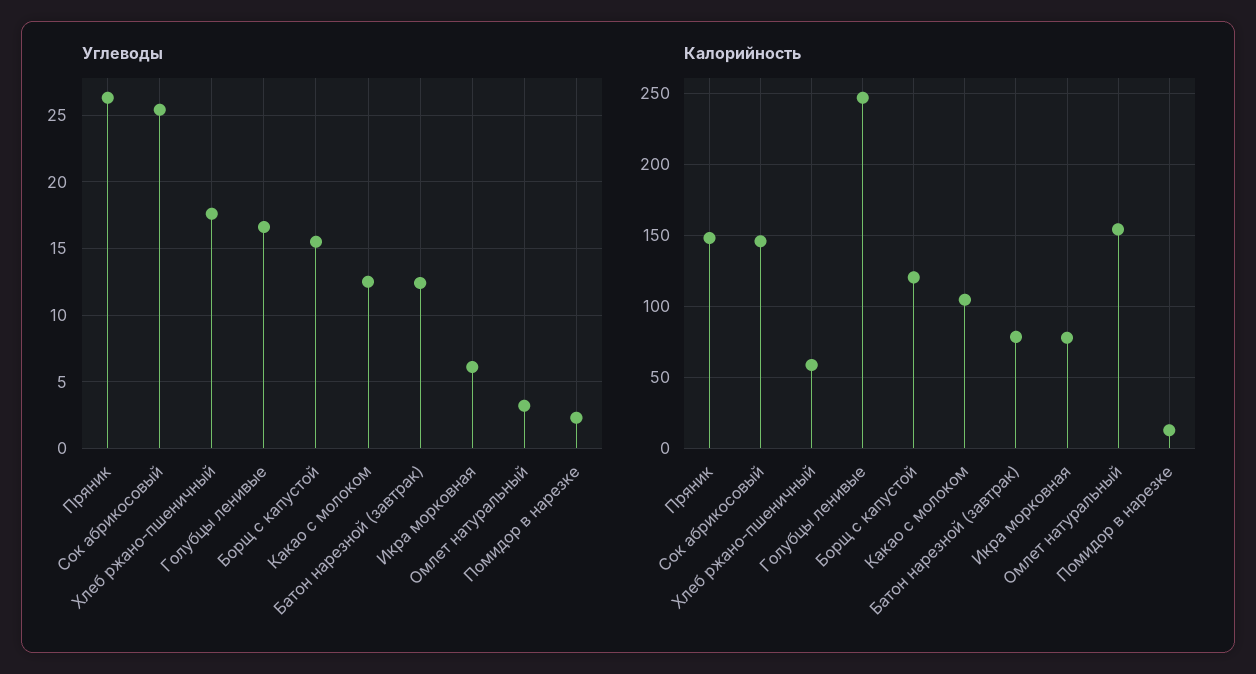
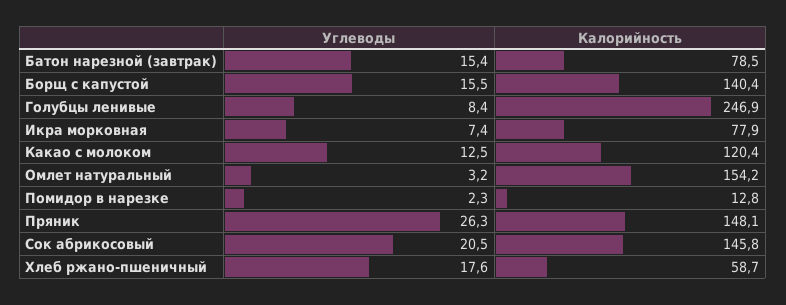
Углеводы, Сок абрикосовый: 25.5 -> 20.5
Углеводы, Голубцы ленивые: 16.5 -> 8.4
Углеводы, Батон нарезной (завтрак): 12.5 -> 15.4
Углеводы, Икра морковная: 6 -> 7.4
Калорийность, Борщ с капустой: 120 -> 140.4
Калорийность, Какао с молоком: 105 -> 120.4

